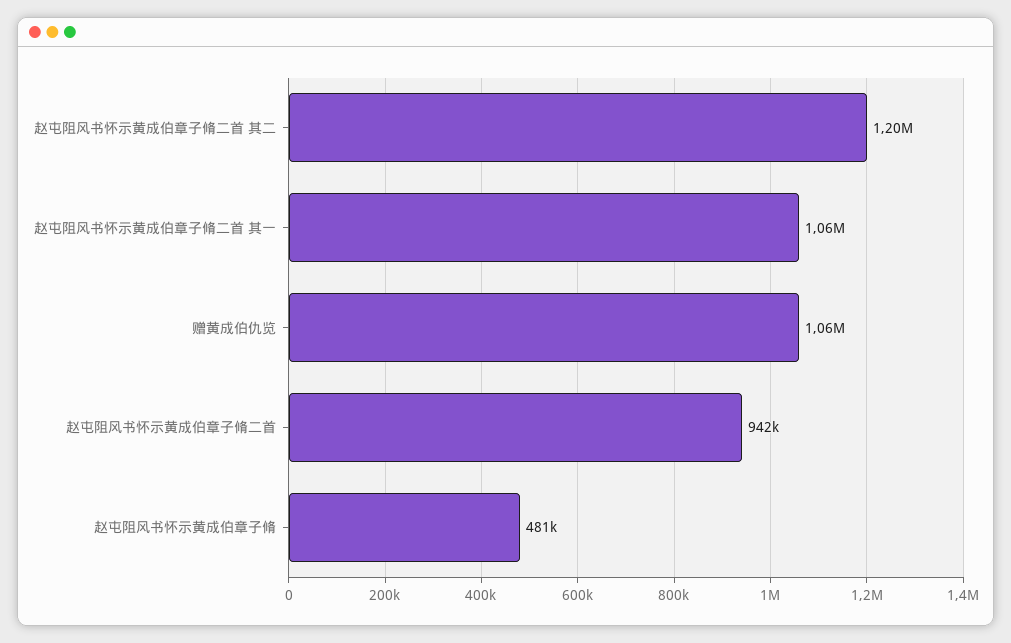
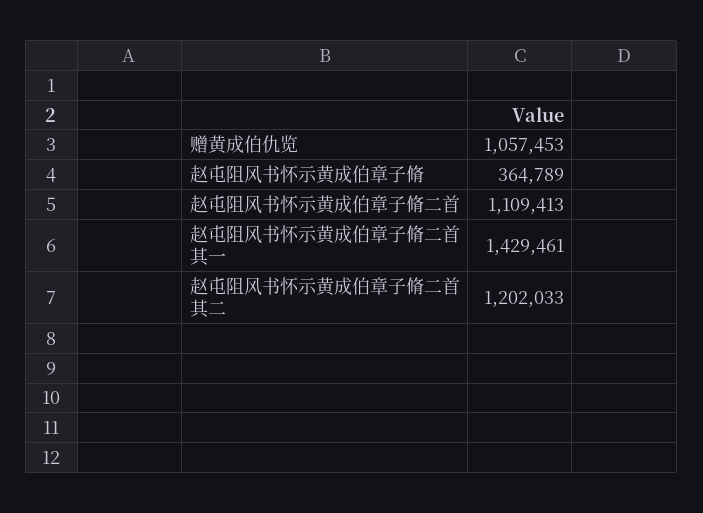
赵屯阻风书怀示黄成伯章子脩二首 其一: 1060000 -> 1429461
赵屯阻风书怀示黄成伯章子脩二首: 942000 -> 1109413
赵屯阻风书怀示黄成伯章子脩: 481000 -> 364789

